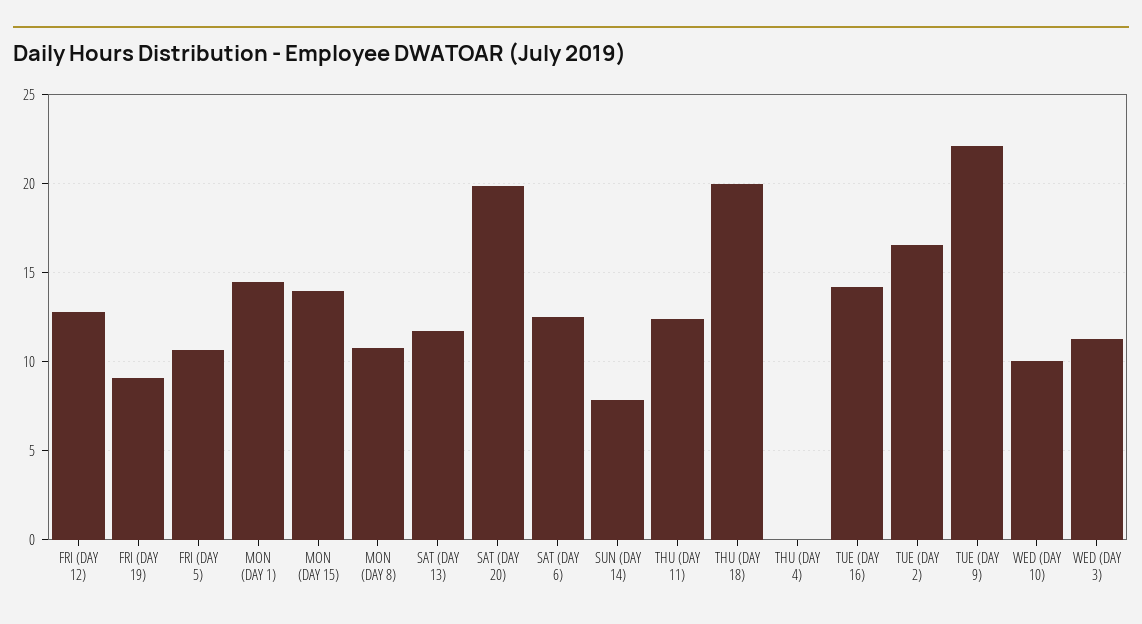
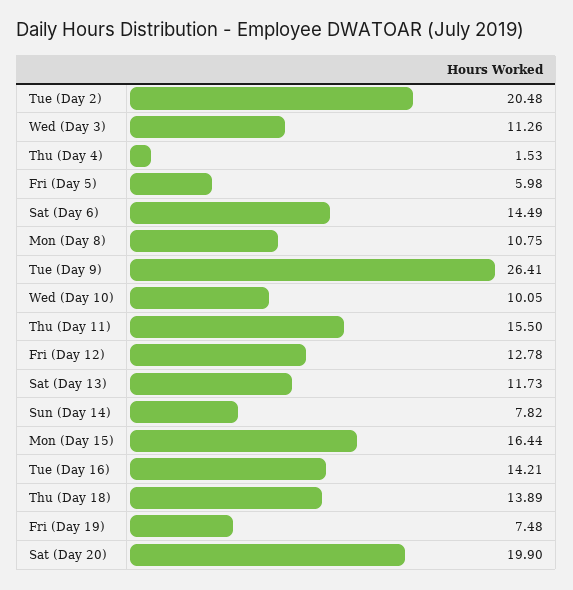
FRI (DAY 19): 9 -> 7.48
FRI (DAY 5): 10.5 -> 5.98
MON (DAY 1): 14.5 -> none
MON (DAY 15): 14 -> 16.44
SAT (DAY 6): 12.5 -> 14.49
THU (DAY 11): 12.5 -> 15.5
THU (DAY 18): 20 -> 13.89
THU (DAY 4): 0 -> 1.53
TUE (DAY 2): 16.5 -> 20.48
TUE (DAY 9): 22 -> 26.41

